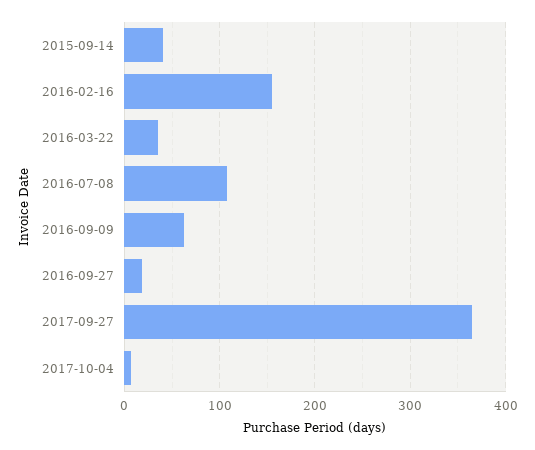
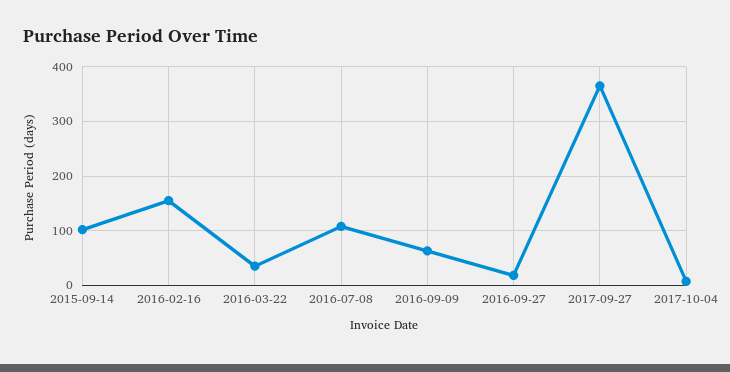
2015-09-14: 40 -> 100

